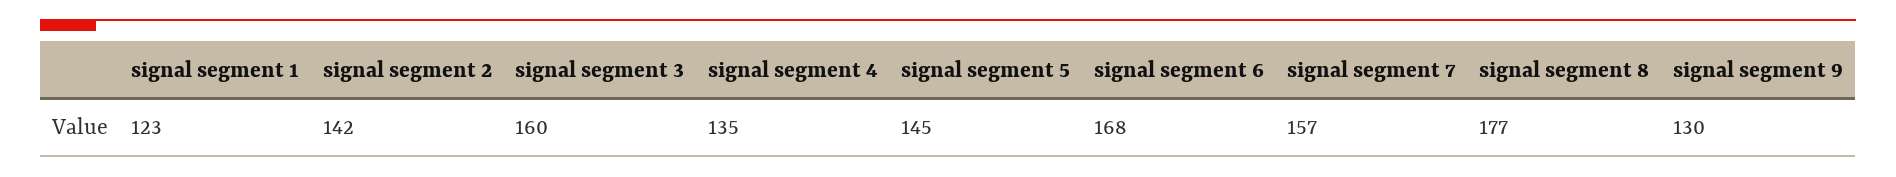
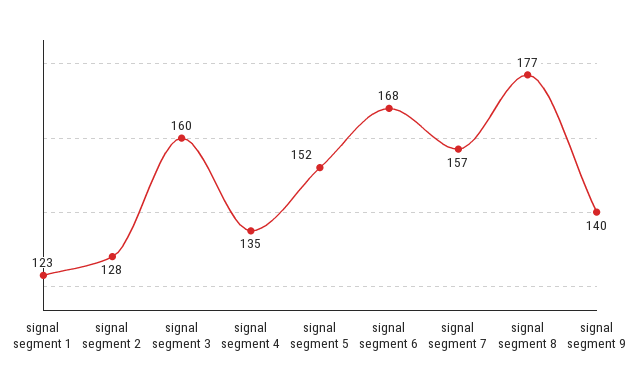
signal segment 2: 142 -> 128
signal segment 5: 145 -> 152
signal segment 9: 130 -> 140

